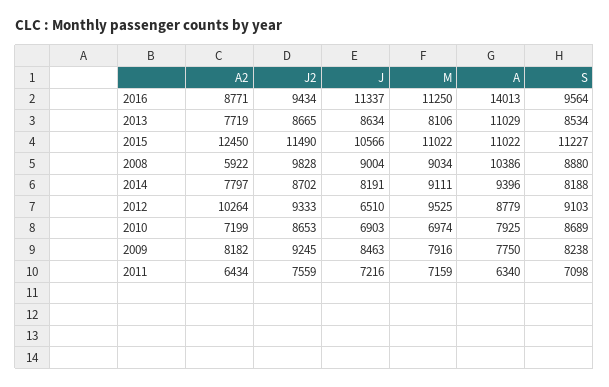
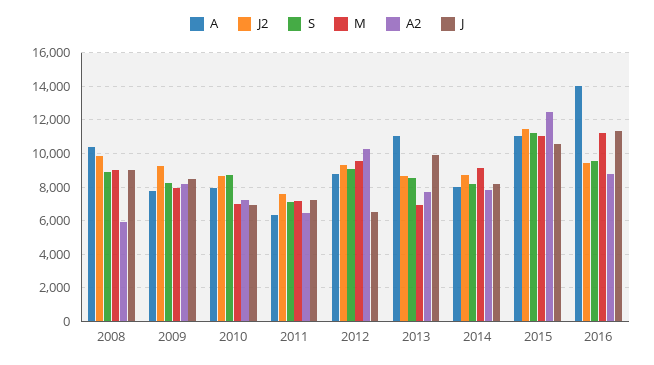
J, 2013: 8634 -> 10000
M, 2013: 8106 -> 7000
A, 2014: 9396 -> 8000

